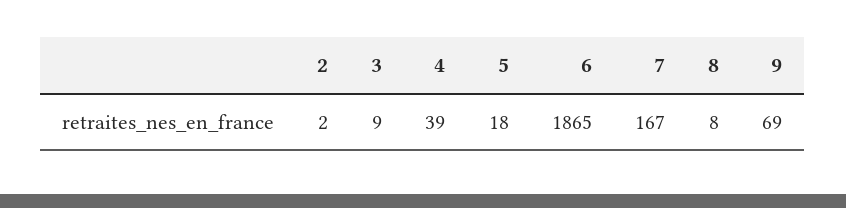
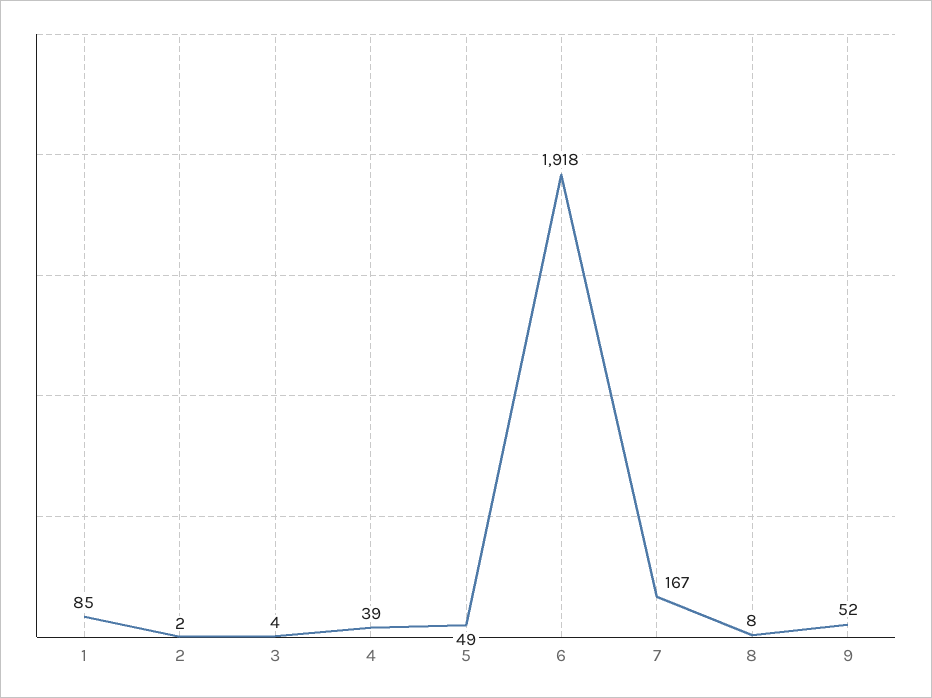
3: 9 -> 4
5: 18 -> 49
6: 1865 -> 1918
9: 69 -> 52
1: none -> 85

